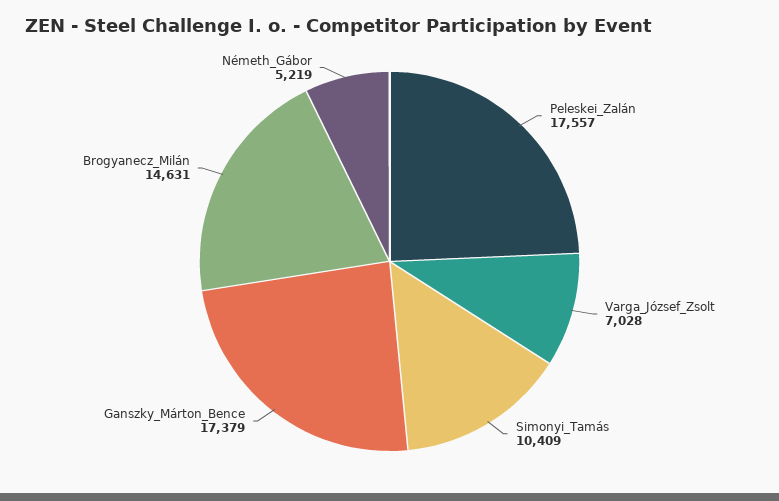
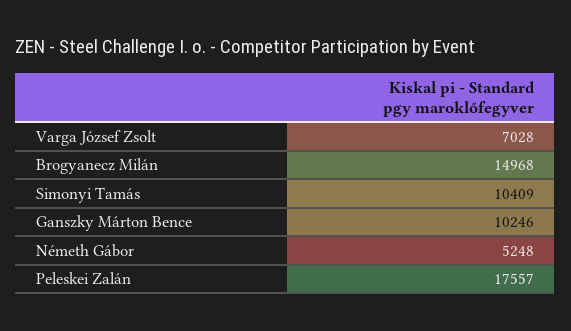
Ganszky_Márton_Bence: 17379 -> 10246
Brogyanecz_Milán: 14631 -> 14968
Németh_Gábor: 5219 -> 5248

